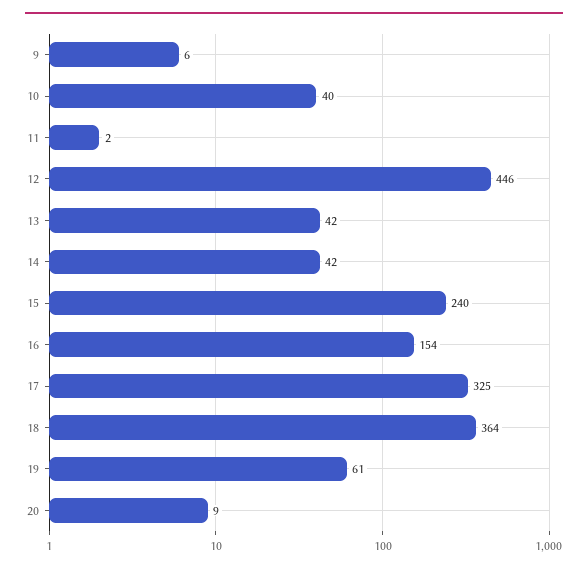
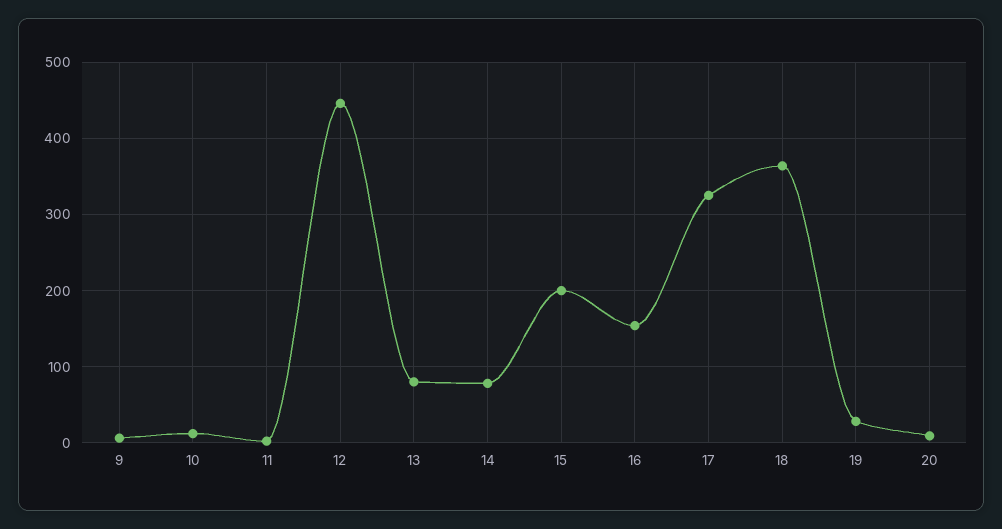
10: 40 -> 10
13: 42 -> 80
14: 42 -> 80
15: 240 -> 200
19: 61 -> 30

